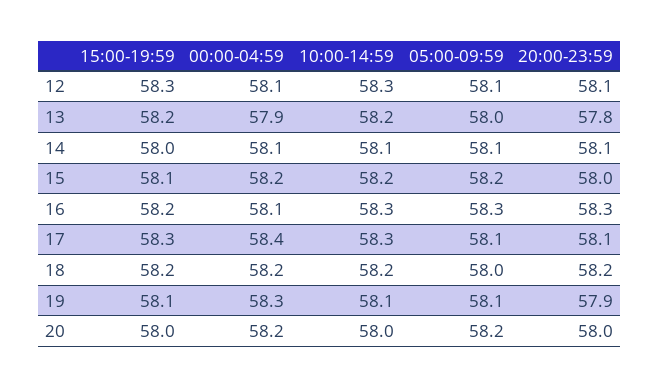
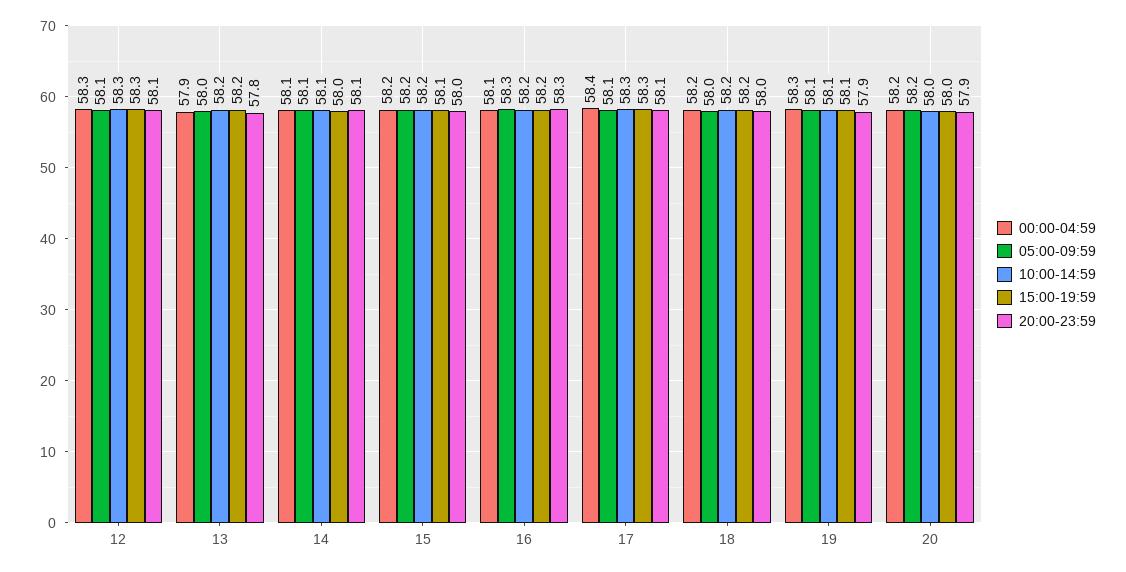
00:00-04:59, 12: 58.1 -> 58.3
10:00-14:59, 16: 58.3 -> 58.2
20:00-23:59, 18: 58.2 -> 58
20:00-23:59, 20: 58 -> 57.9

